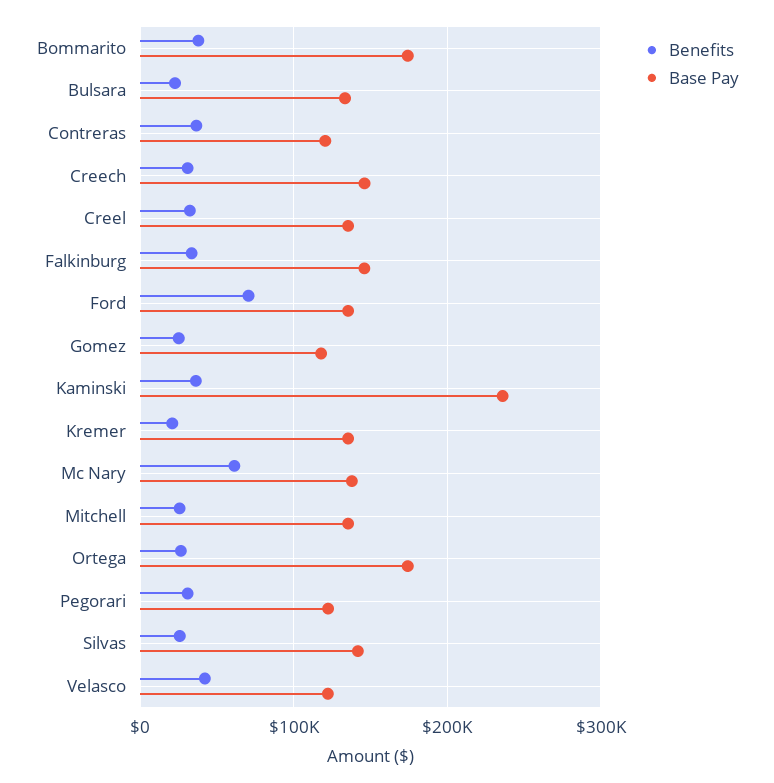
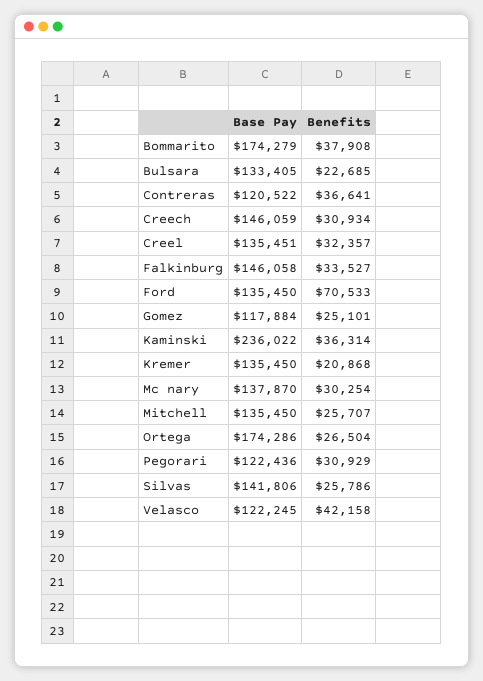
Benefits, Mc Nary: 60000 -> 30254

